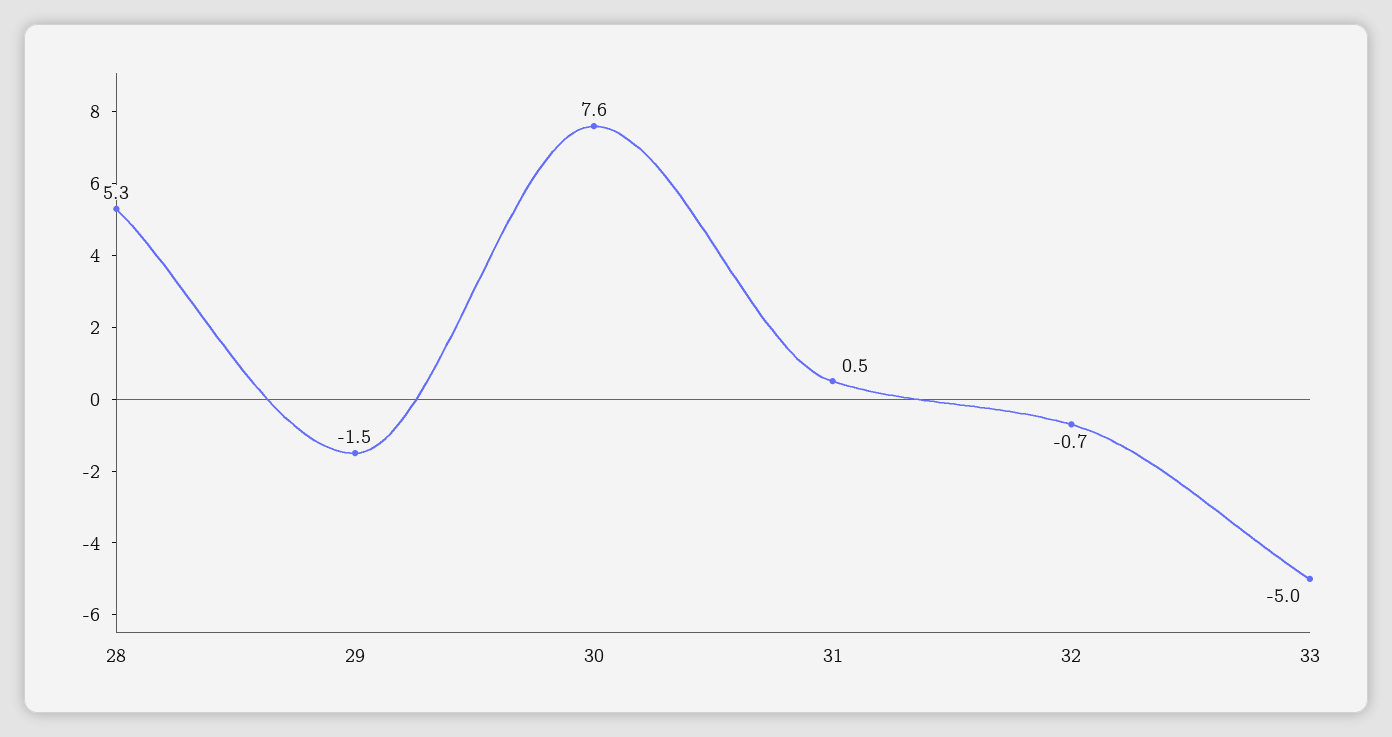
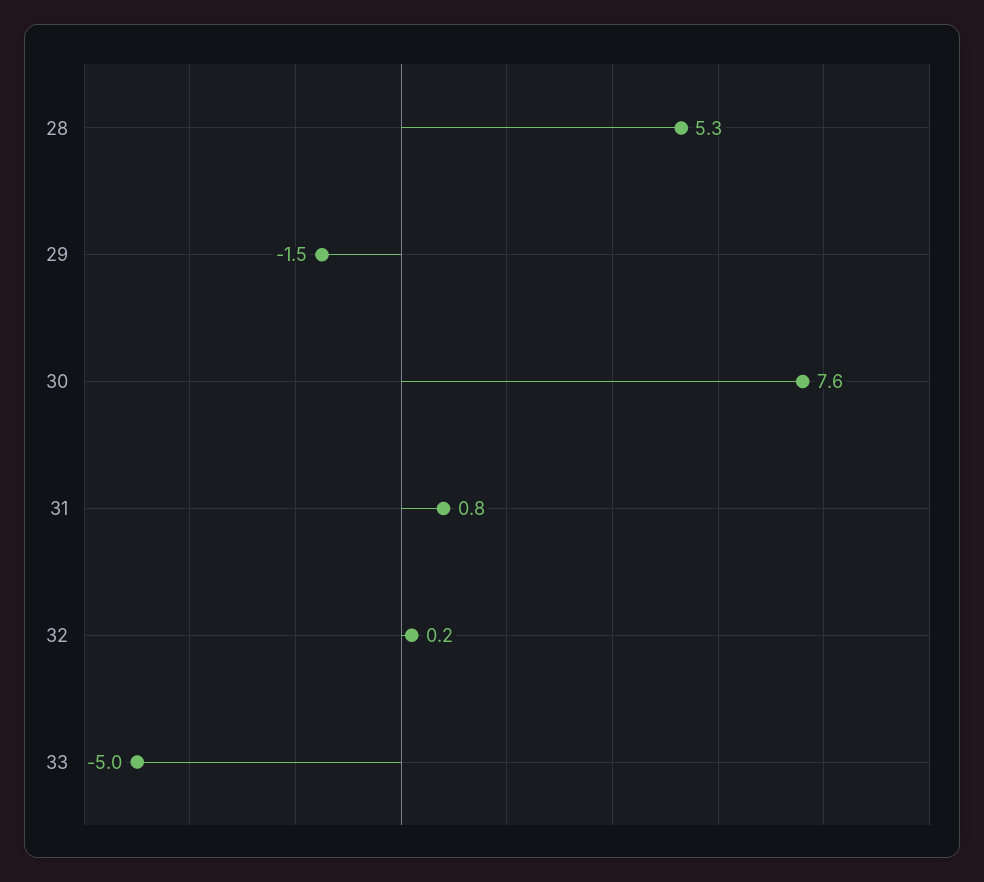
31: 0.5 -> 0.8
32: -0.7 -> 0.2

